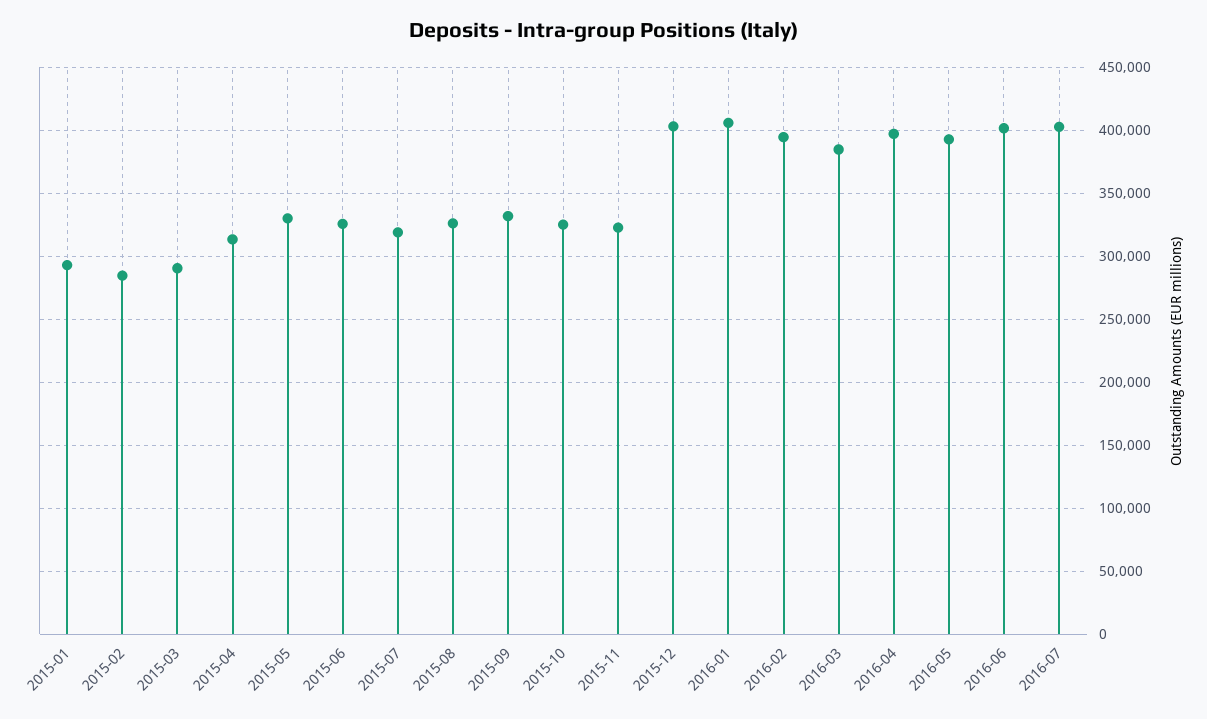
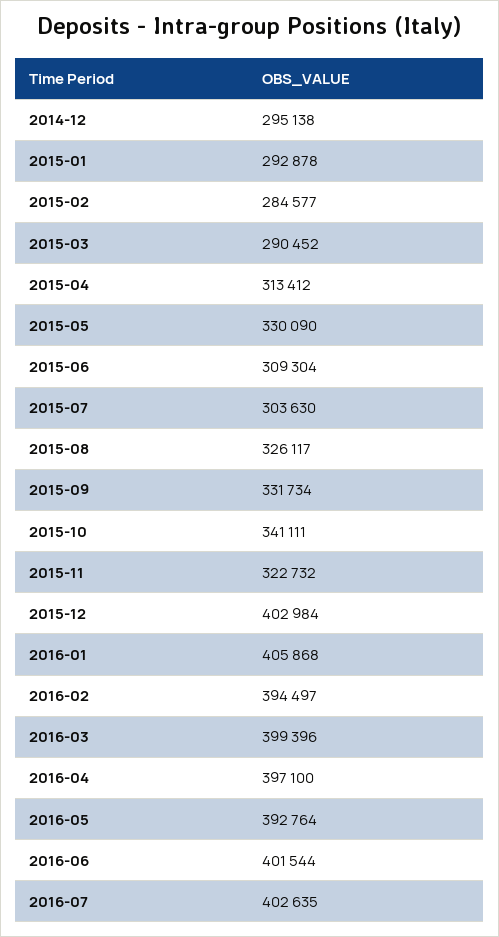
2015-06: 325000 -> 309304
2015-07: 320000 -> 303630
2015-10: 325000 -> 341111
2016-03: 385000 -> 399396
2014-12: none -> 295138

